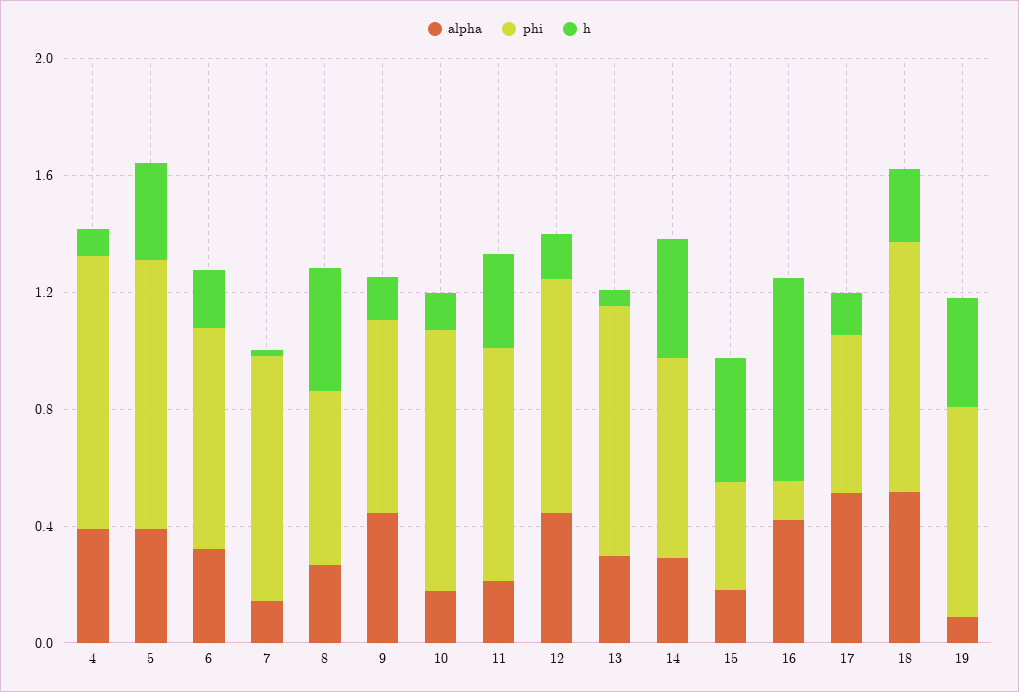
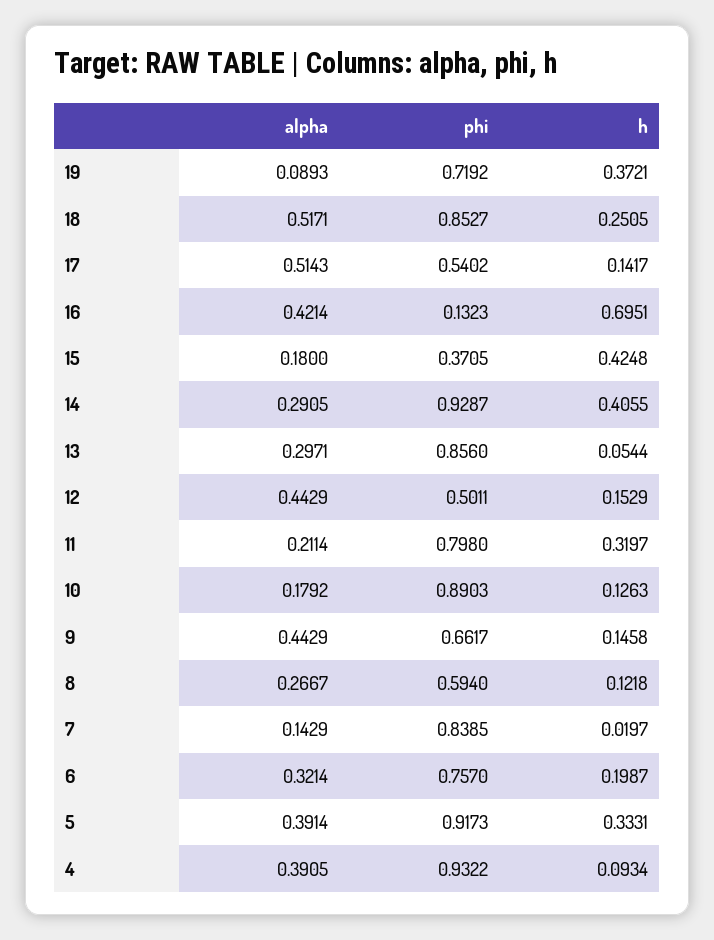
h, 8: 0.4 -> 0.1218
phi, 12: 0.8 -> 0.5011
phi, 14: 0.7 -> 0.9287

